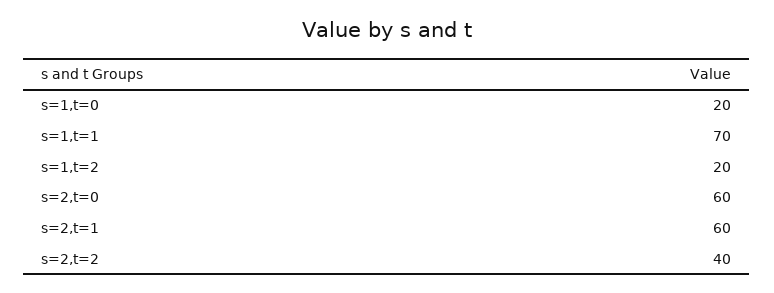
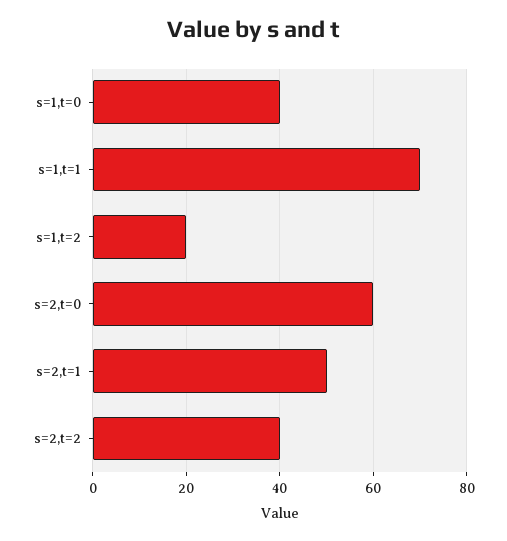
s=1,t=0: 20 -> 40
s=2,t=1: 60 -> 50

